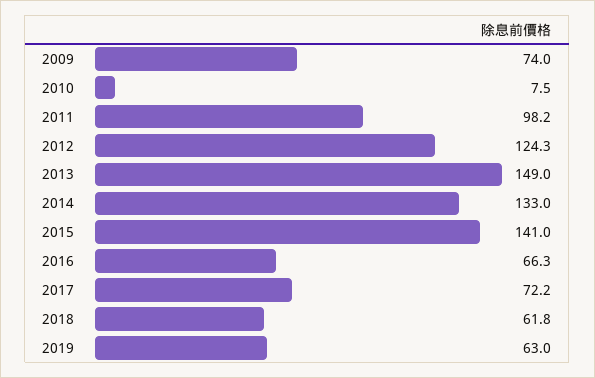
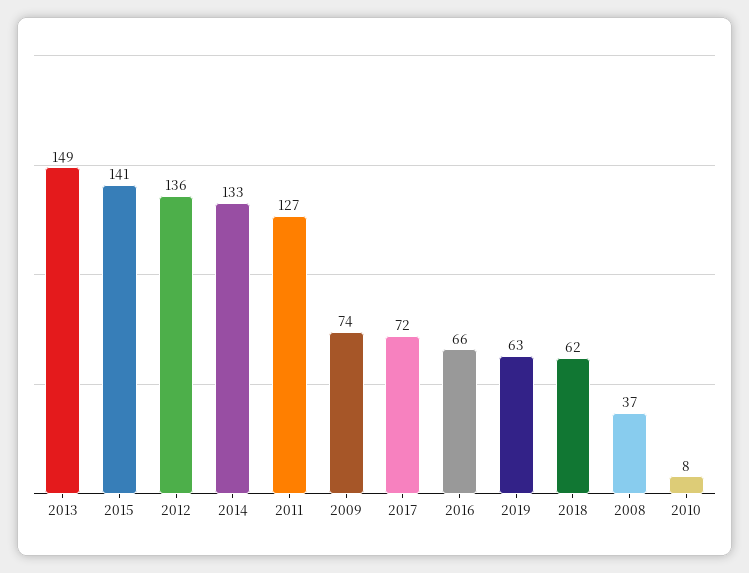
2011: 98.2 -> 127
2012: 124.3 -> 136
2008: none -> 37

